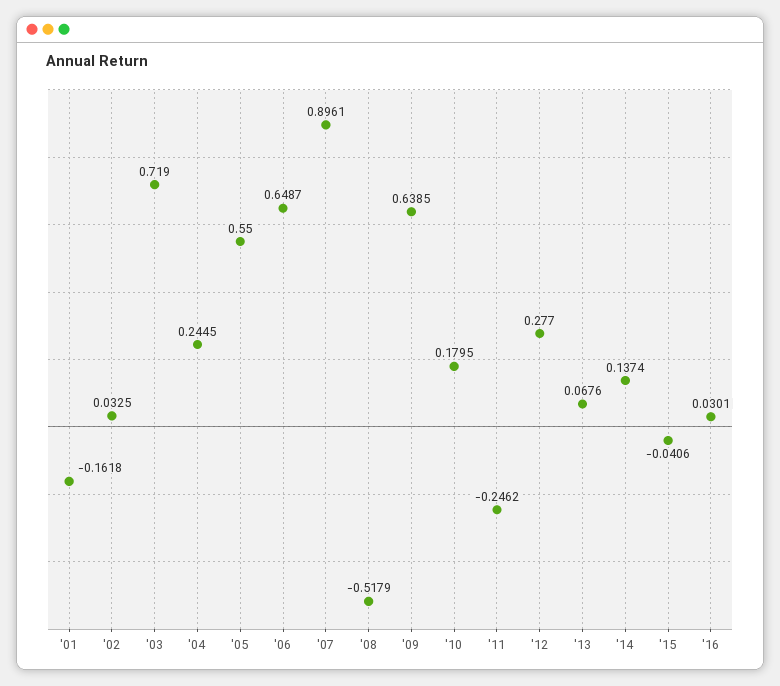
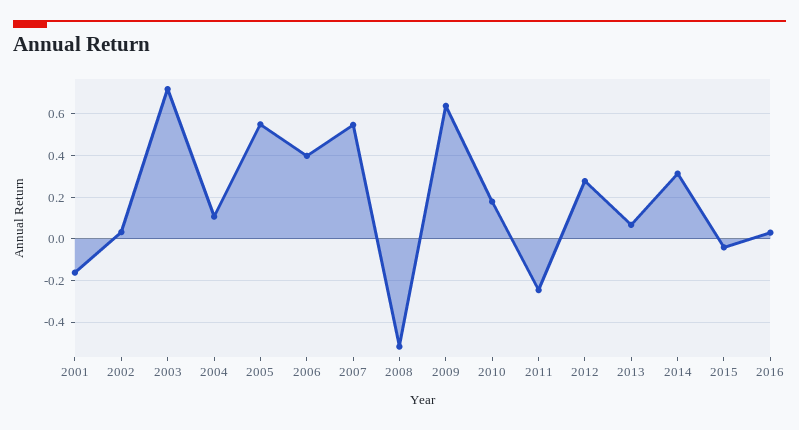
'04: 0.2445 -> 0.1
'06: 0.6487 -> 0.4
'07: 0.8961 -> 0.55
'14: 0.1374 -> 0.3

